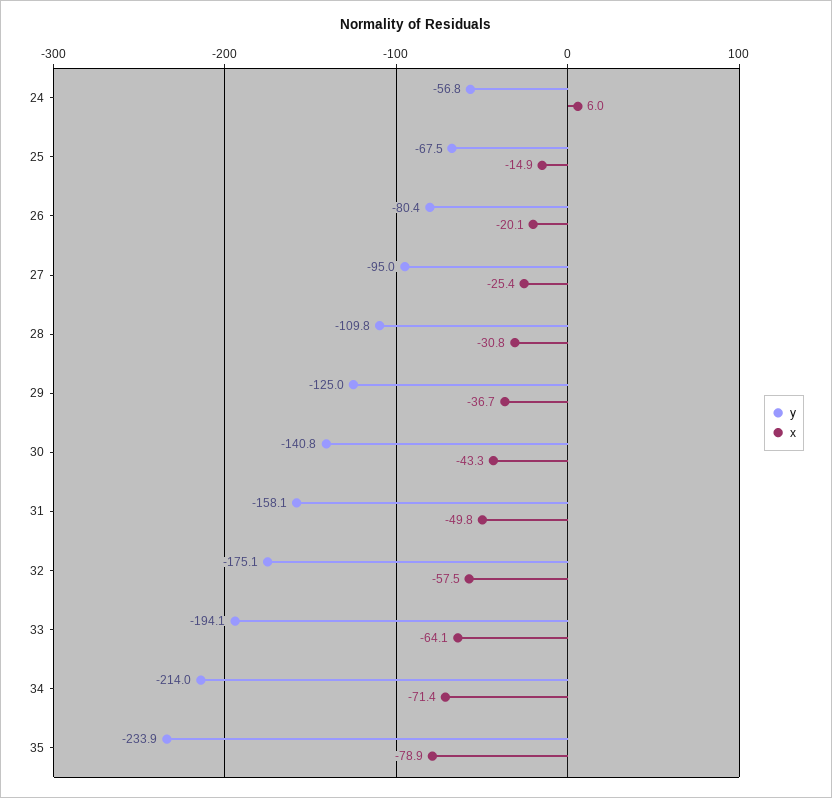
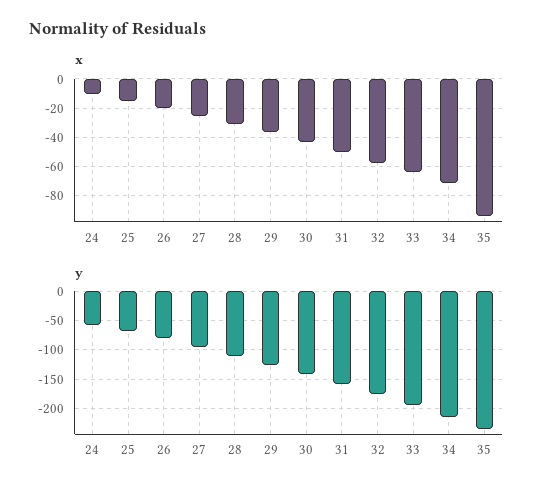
x, 24: 6 -> -10
x, 35: -78.9 -> -95

